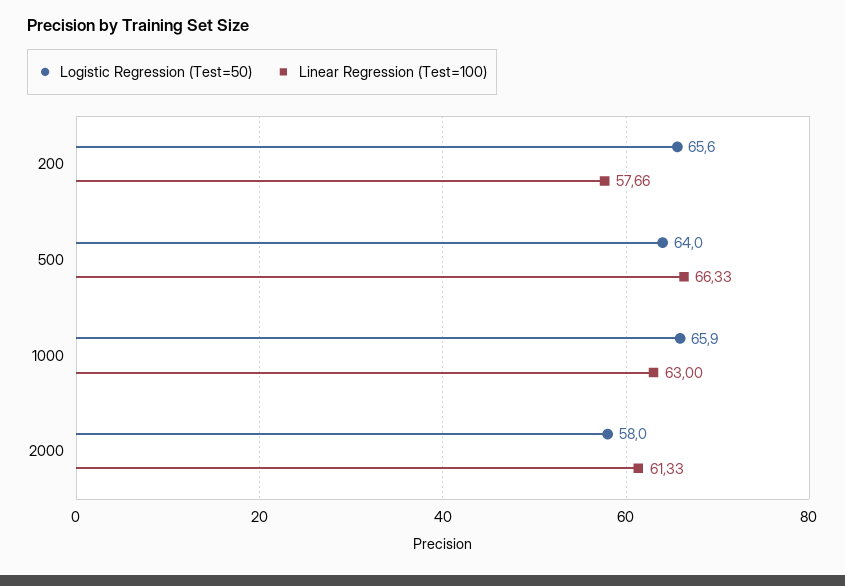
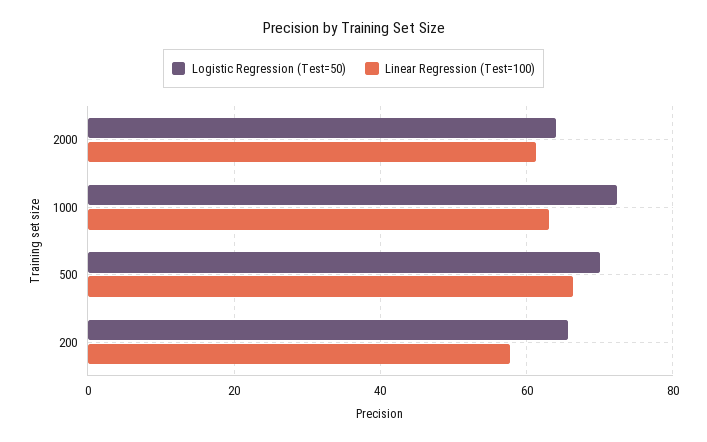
Logistic Regression (Test=50), 500: 64 -> 70
Logistic Regression (Test=50), 1000: 65.9 -> 72
Logistic Regression (Test=50), 2000: 58 -> 64

